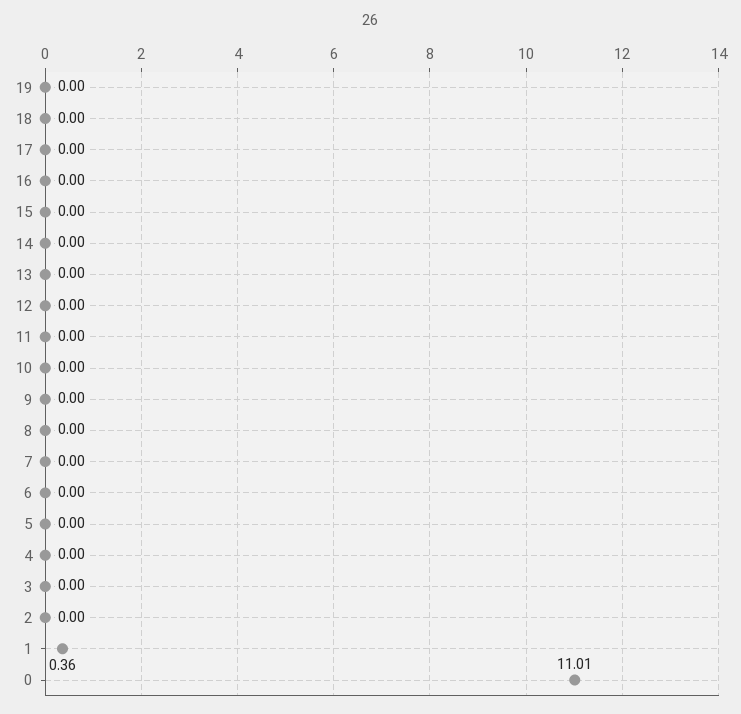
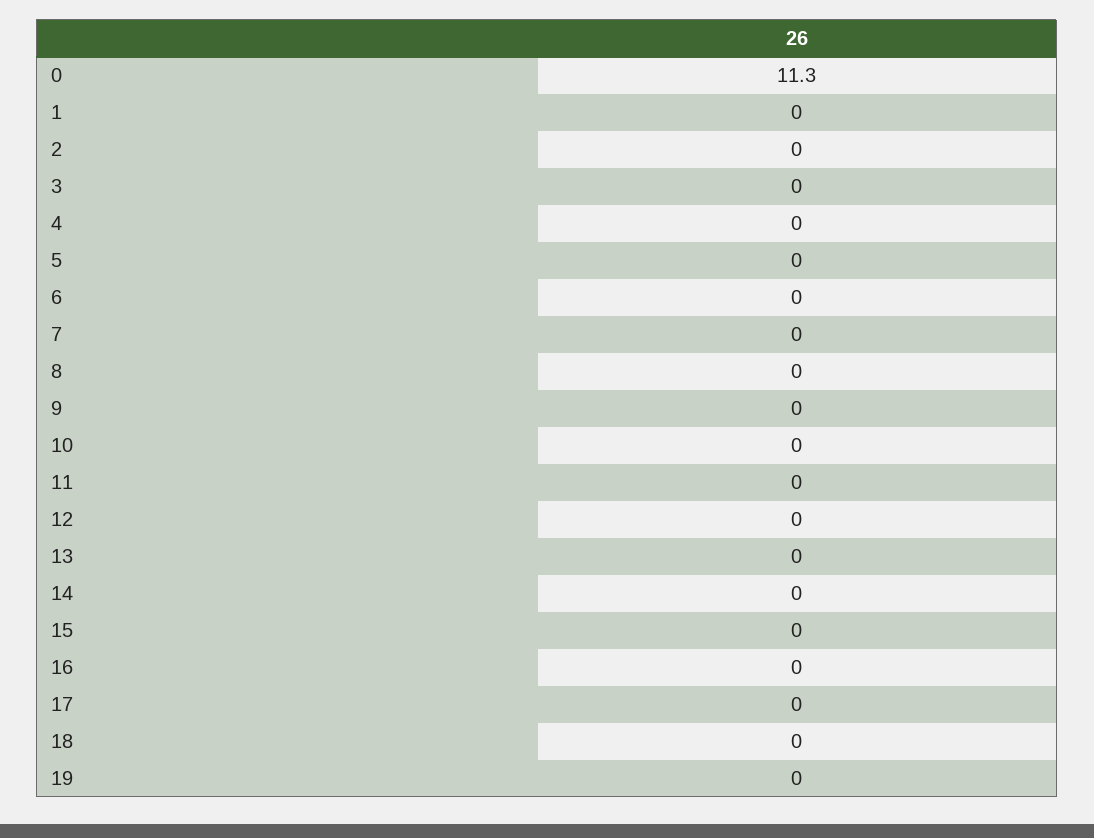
1: 0.36 -> 0
0: 11.01 -> 11.3

